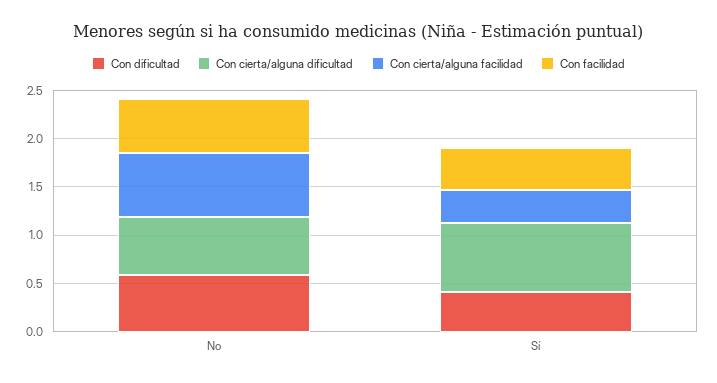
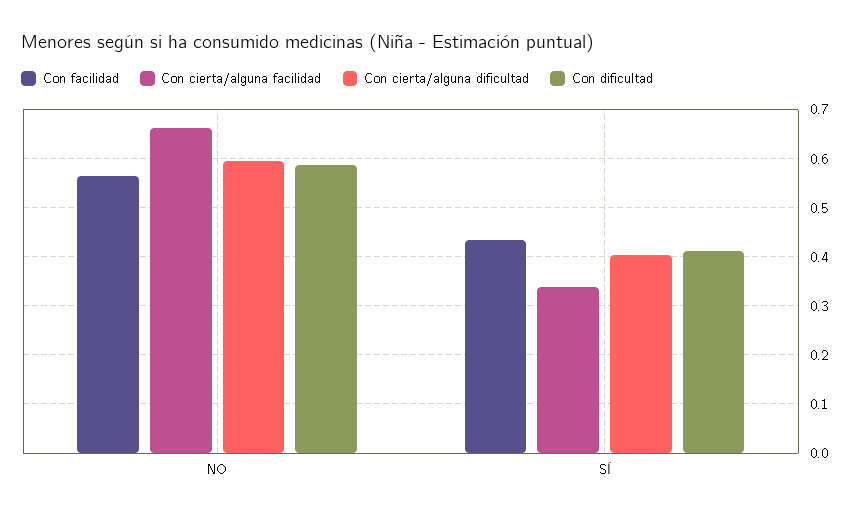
Con cierta/alguna dificultad, Sí: 0.7 -> 0.4

